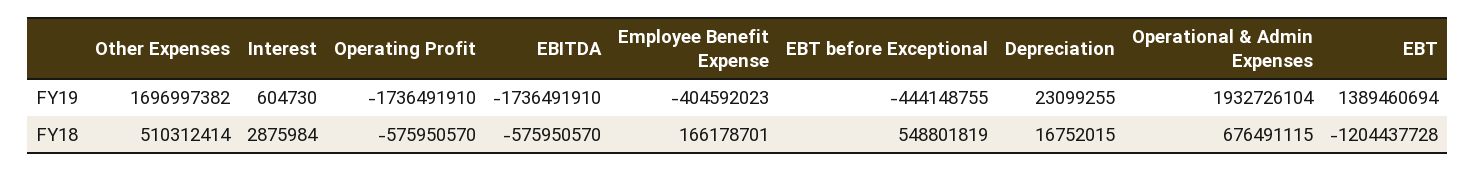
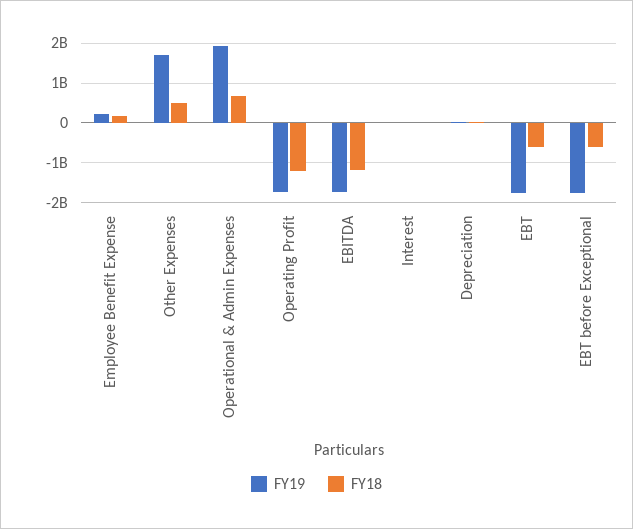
FY19, Employee Benefit Expense: -404592023 -> 200000000
FY19, EBT before Exceptional: -444148755 -> -1800000000
FY19, EBT: 1389460694 -> -1800000000
FY18, Operating Profit: -575950570 -> -1200000000
FY18, EBITDA: -575950570 -> -1200000000
FY18, EBT before Exceptional: 548801819 -> -600000000
FY18, EBT: -1204437728 -> -600000000

